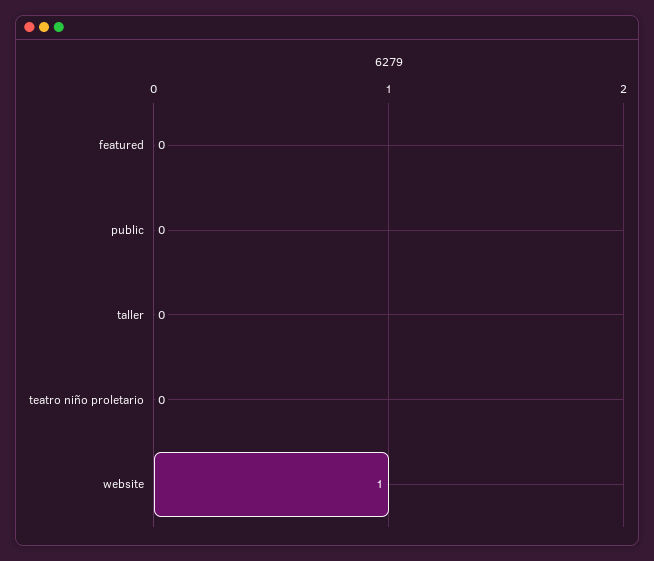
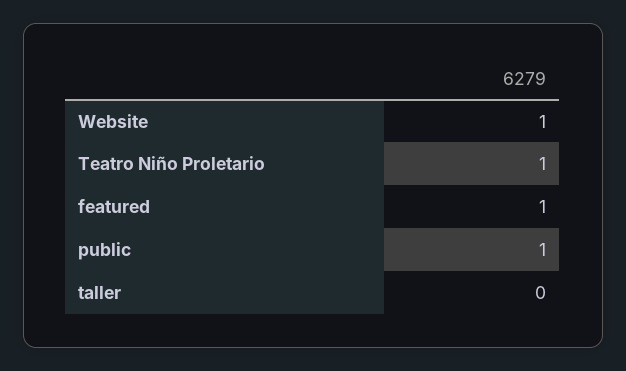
featured: 0 -> 1
public: 0 -> 1
teatro niño proletario: 0 -> 1

